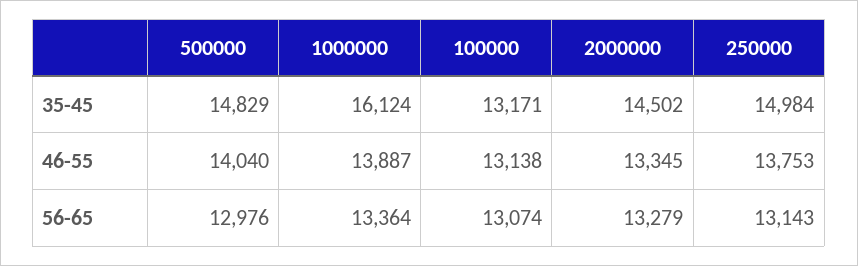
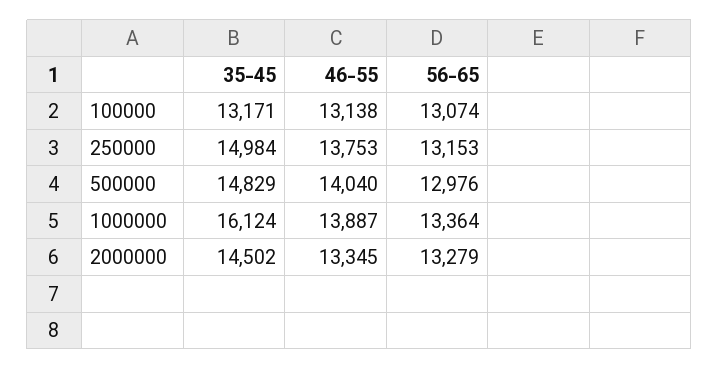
250000, 56-65: 13143 -> 13153

